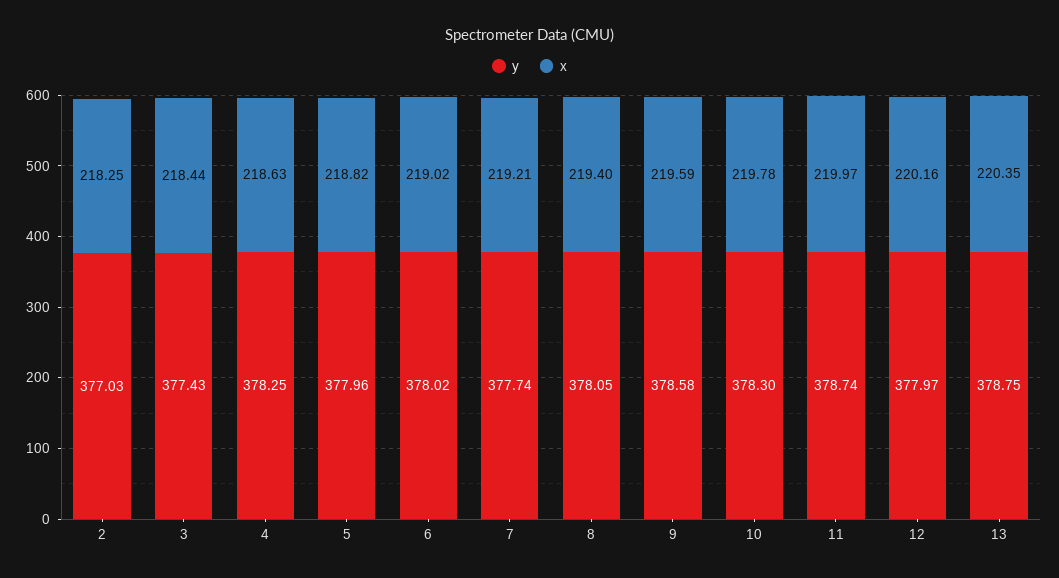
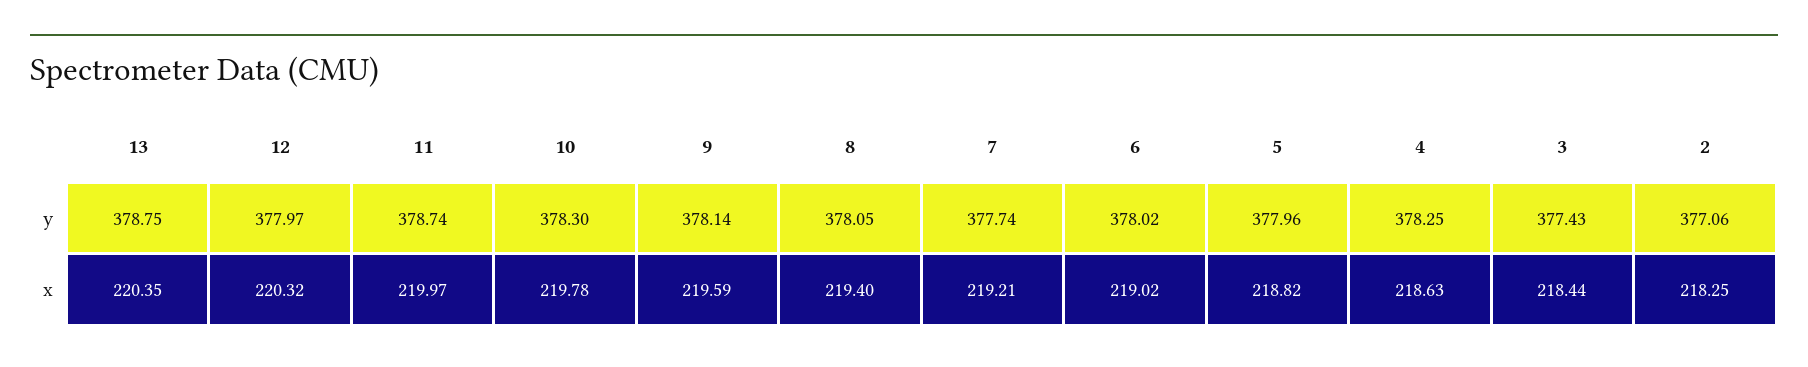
y, 2: 377.03 -> 377.06
y, 9: 378.58 -> 378.14
x, 12: 220.16 -> 220.32

